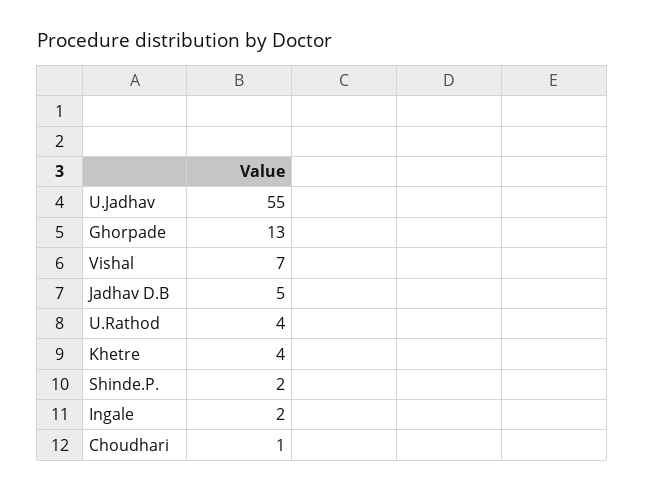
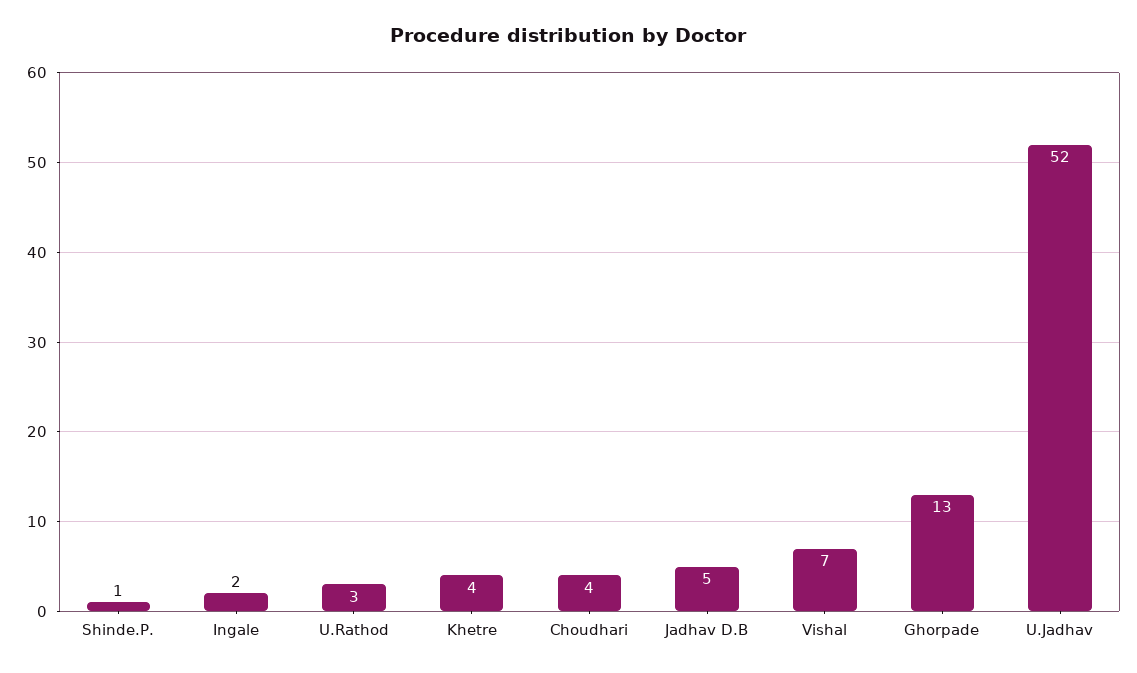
U.Jadhav: 55 -> 52
U.Rathod: 4 -> 3
Shinde.P.: 2 -> 1
Choudhari: 1 -> 4

